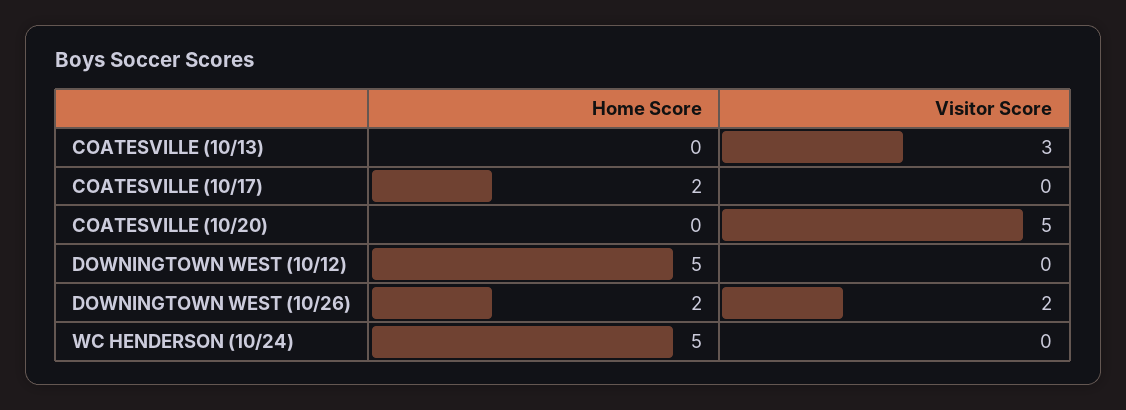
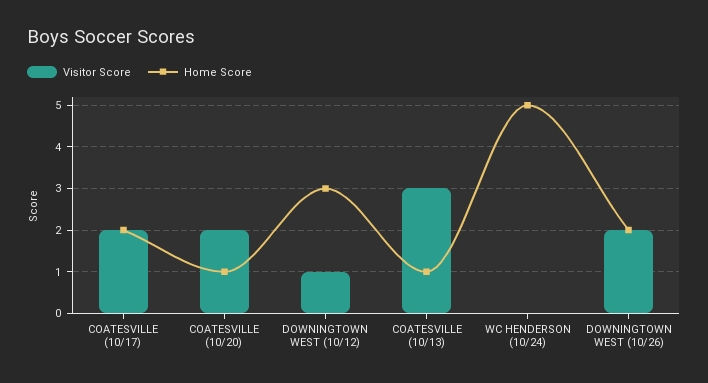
Home Score, COATESVILLE (10/13): 0 -> 1
Visitor Score, COATESVILLE (10/17): 0 -> 2
Home Score, COATESVILLE (10/20): 0 -> 1
Visitor Score, COATESVILLE (10/20): 5 -> 2
Home Score, DOWNINGTOWN WEST (10/12): 5 -> 3
Visitor Score, DOWNINGTOWN WEST (10/12): 0 -> 1

